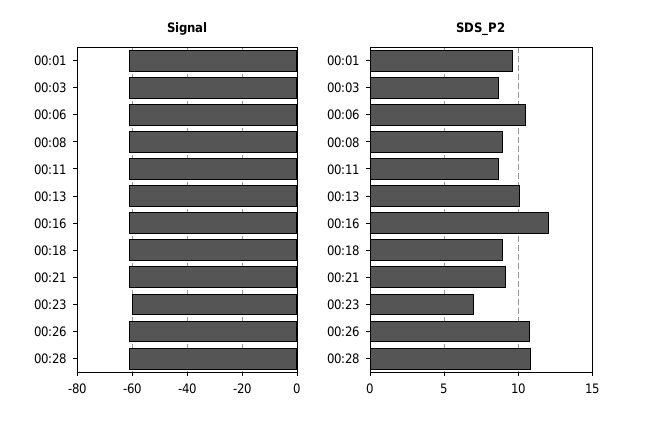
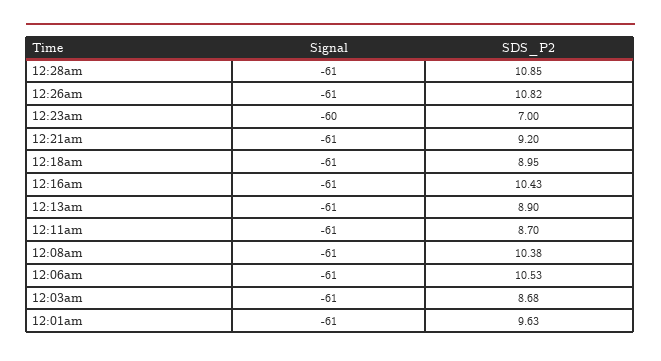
SDS_P2, 00:08: 9 -> 10.38
SDS_P2, 00:13: 10 -> 8.9
SDS_P2, 00:16: 12 -> 10.43

